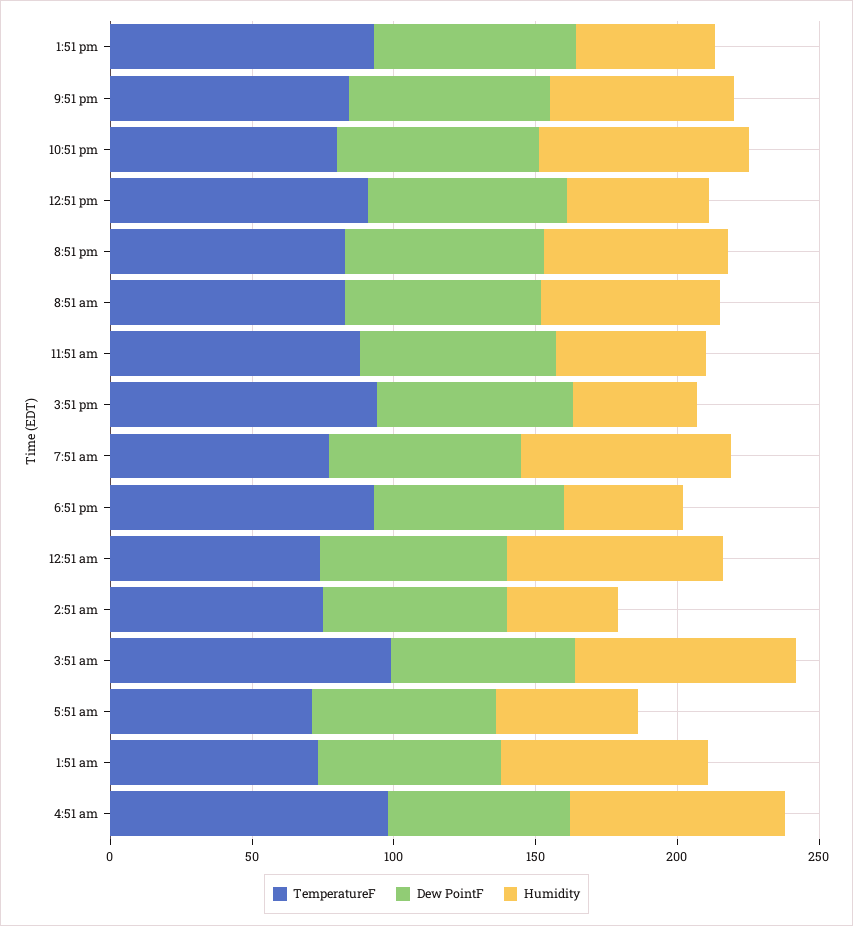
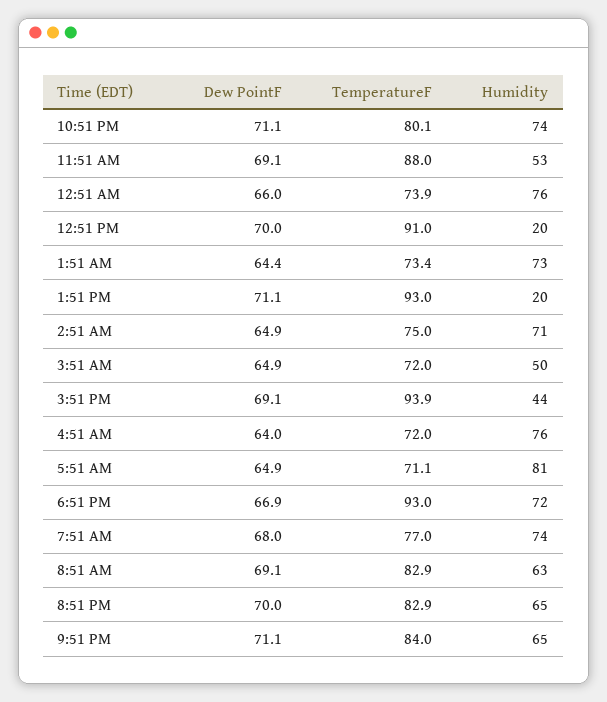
Humidity, 1:51 pm: 50 -> 20
Humidity, 12:51 pm: 50 -> 20
Humidity, 6:51 pm: 40 -> 72
Humidity, 2:51 am: 40 -> 71
TemperatureF, 3:51 am: 100 -> 72
Humidity, 3:51 am: 80 -> 50
Humidity, 5:51 am: 50 -> 81
TemperatureF, 4:51 am: 100 -> 72

